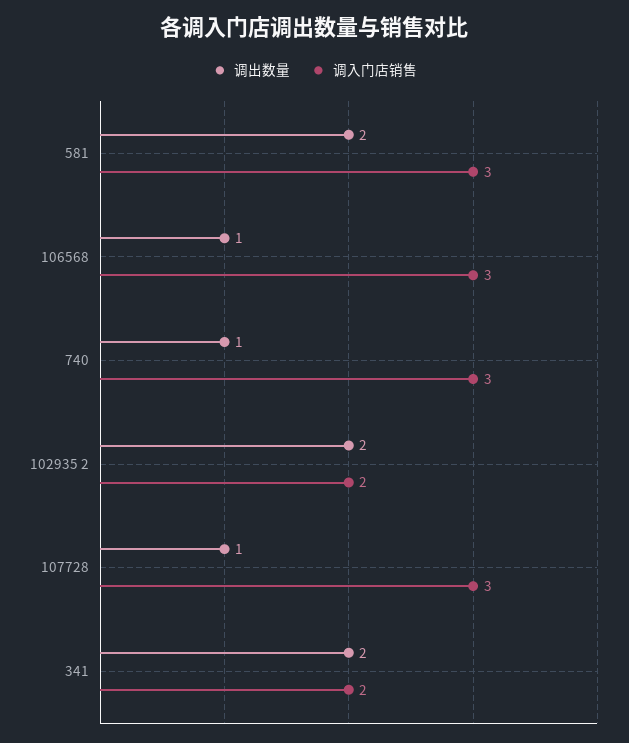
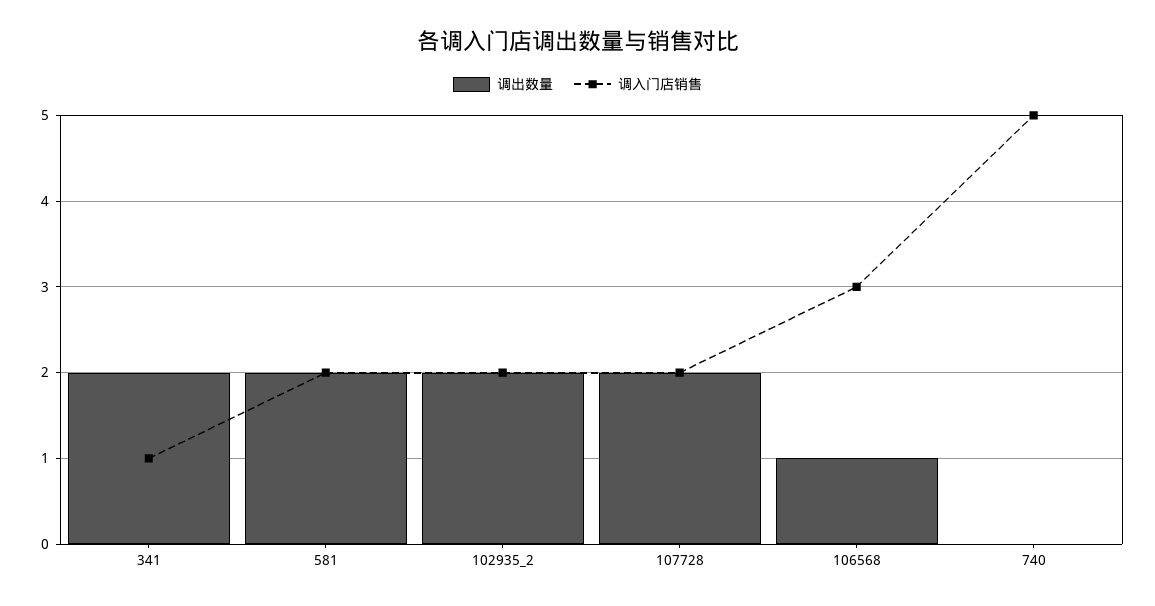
调入门店销售, 581: 3 -> 2
调出数量, 740: 1 -> 0
调入门店销售, 740: 3 -> 5
调出数量, 107728: 1 -> 2
调入门店销售, 107728: 3 -> 2
调入门店销售, 341: 2 -> 1

